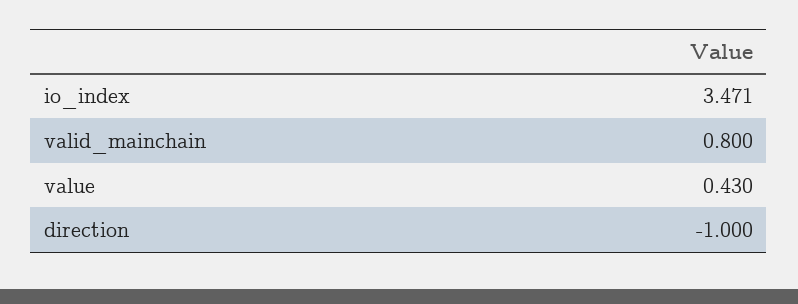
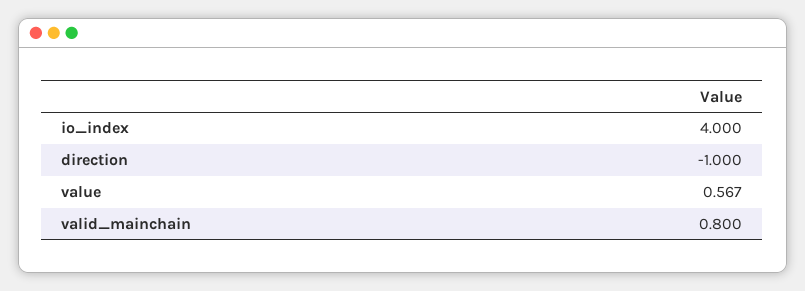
io_index: 3.471 -> 4
value: 0.43 -> 0.567

